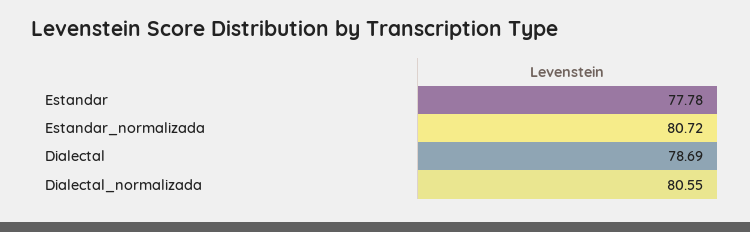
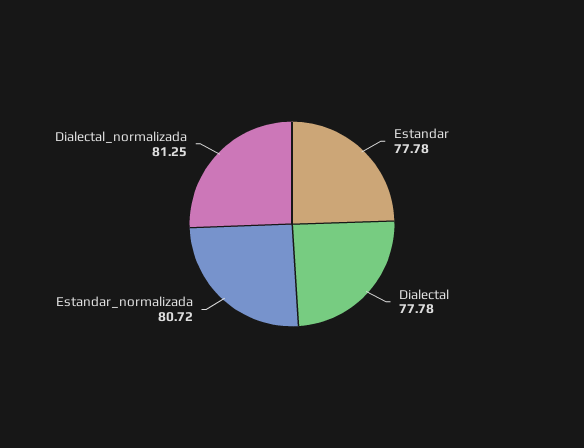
Dialectal: 78.69 -> 77.78
Dialectal_normalizada: 80.55 -> 81.25

